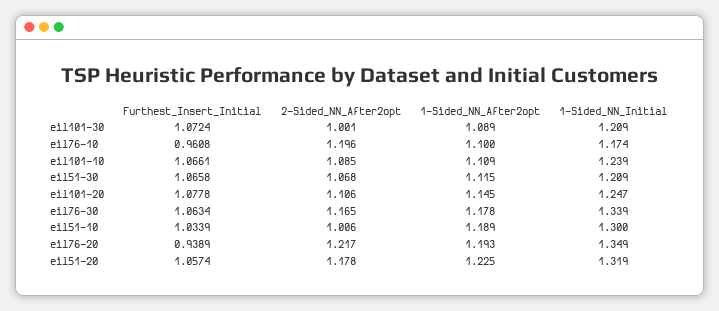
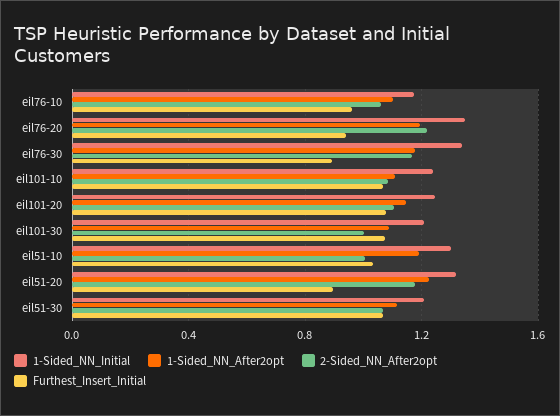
2-Sided_NN_After2opt, eil76-10: 1.196 -> 1.05
Furthest_Insert_Initial, eil76-30: 1.0634 -> 0.9
Furthest_Insert_Initial, eil51-20: 1.0574 -> 0.9

